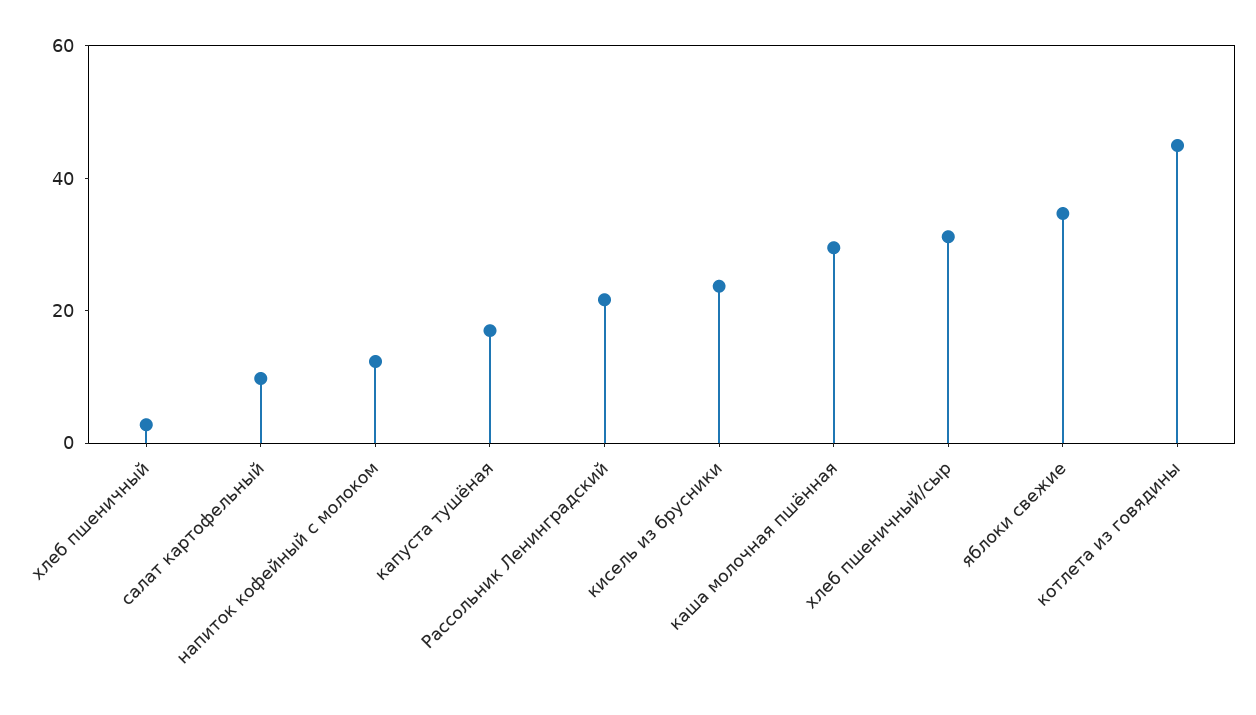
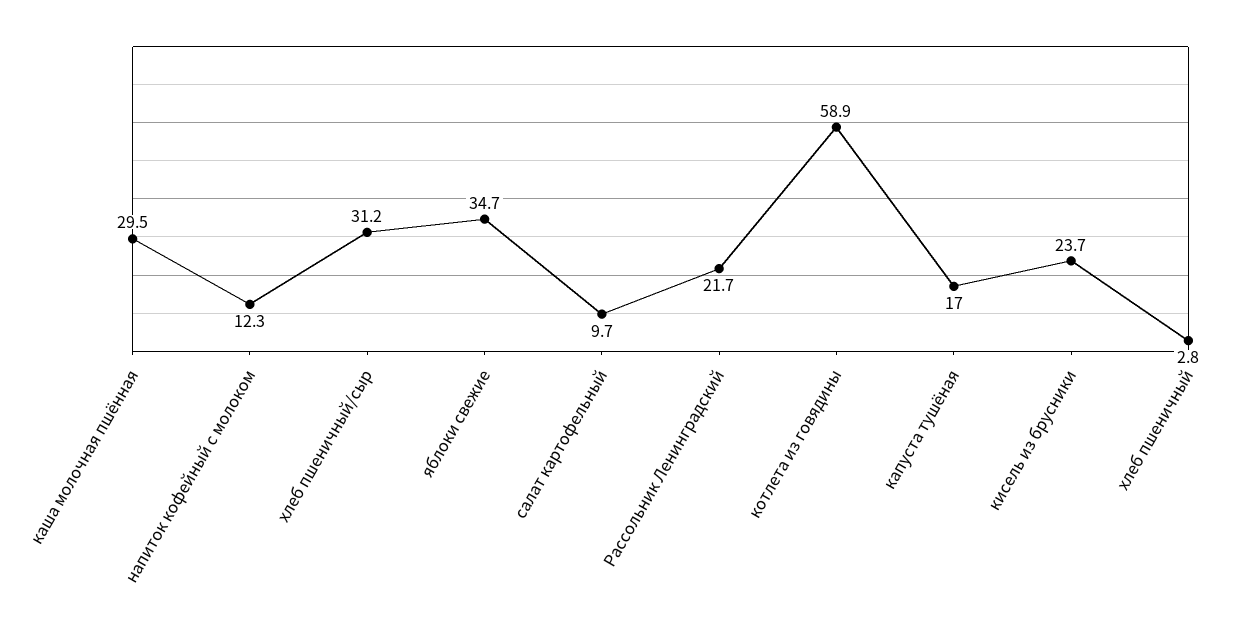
котлета из говядины: 45 -> 58.9

